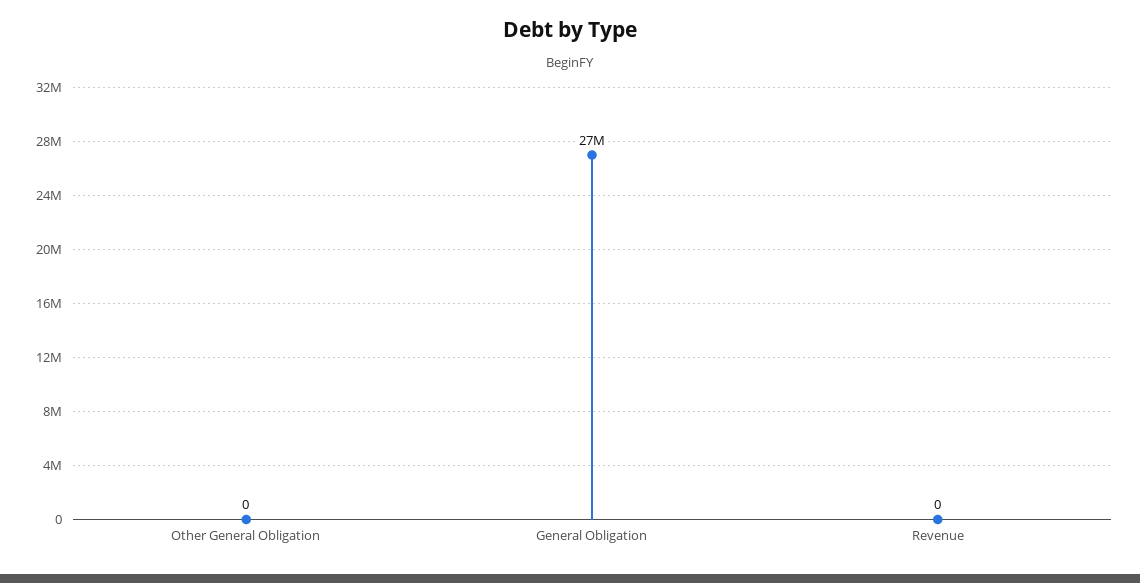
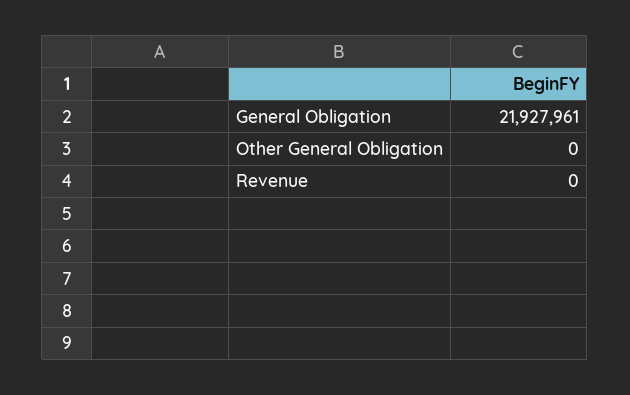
General Obligation: 27000000 -> 21927961

